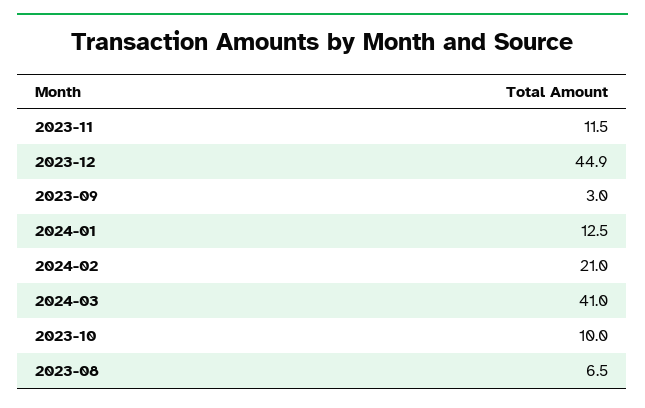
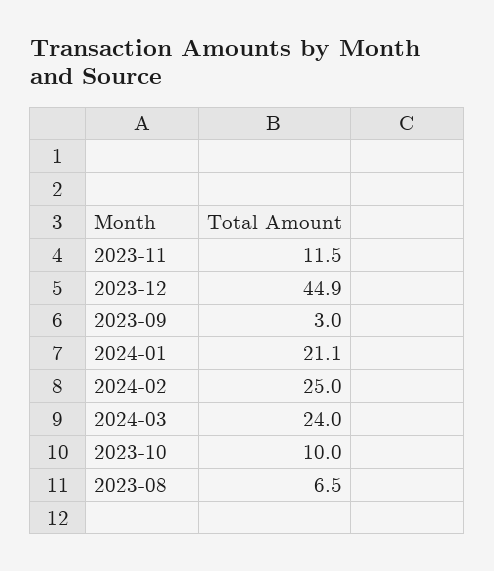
2024-01: 12.5 -> 21.1
2024-02: 21 -> 25
2024-03: 41 -> 24

